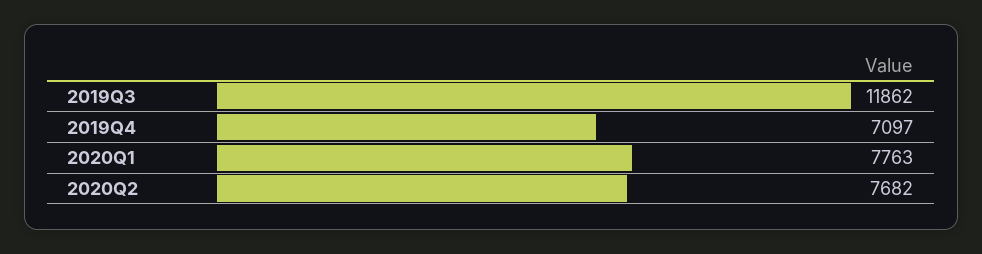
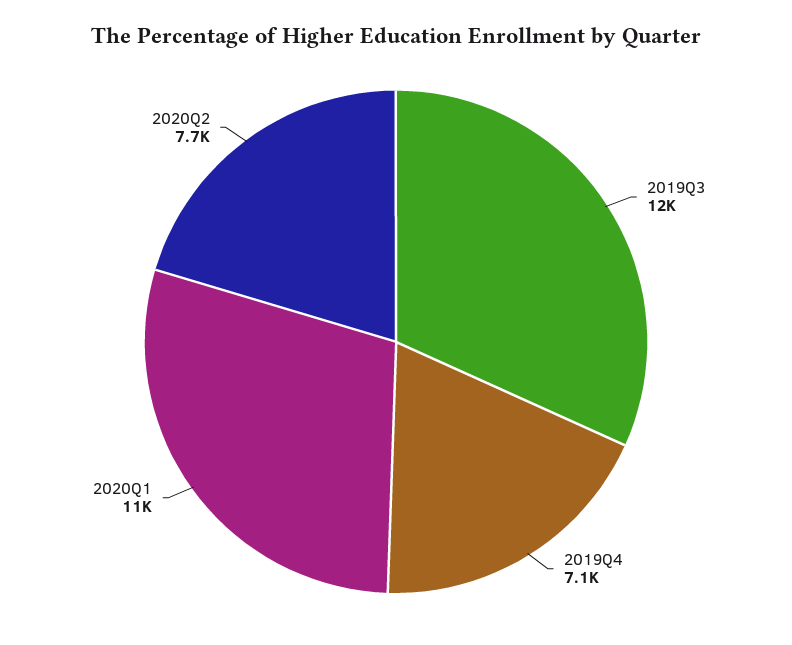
2020Q1: 7763 -> 11000

